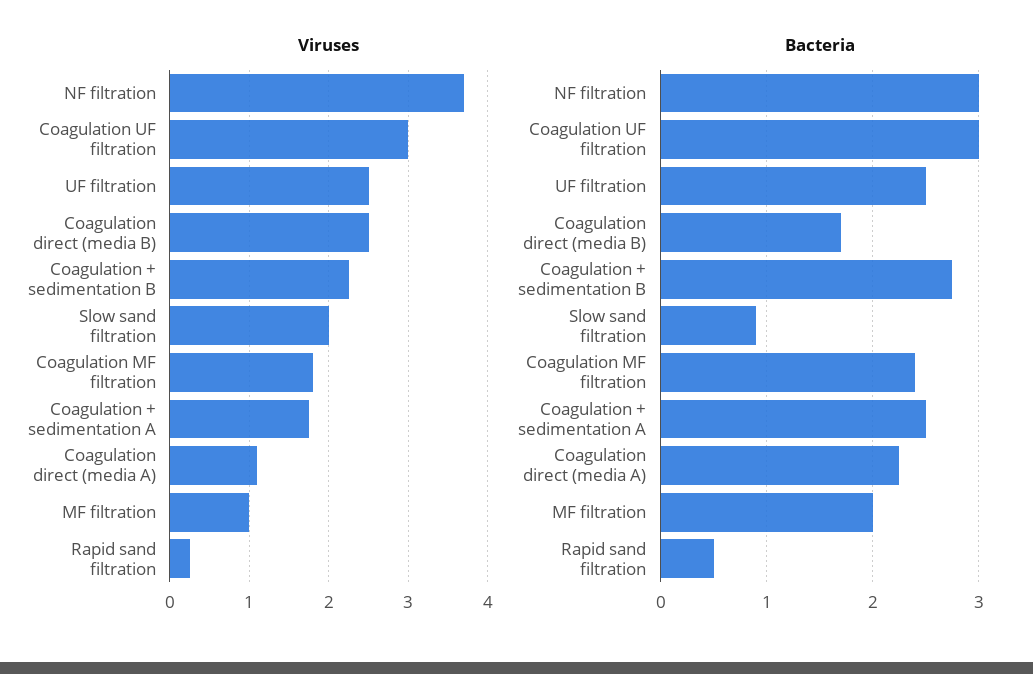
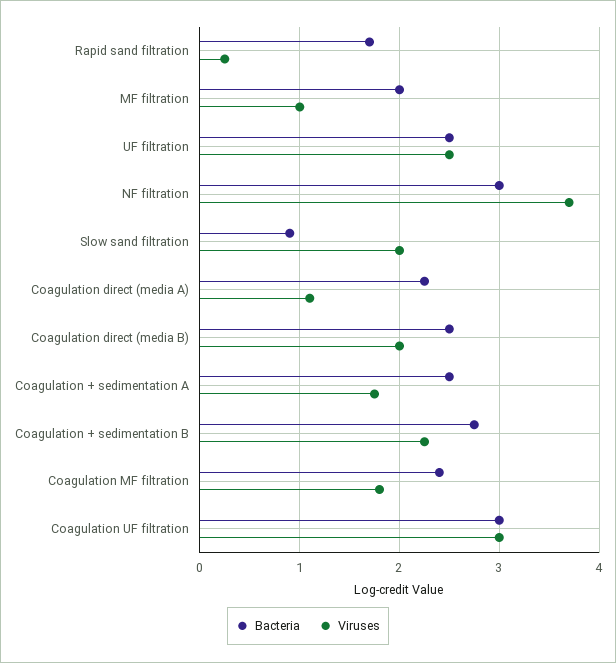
Viruses, Coagulation direct (media B): 2.5 -> 2
Bacteria, Coagulation direct (media B): 1.7 -> 2.5
Bacteria, Rapid sand filtration: 0.5 -> 1.7

